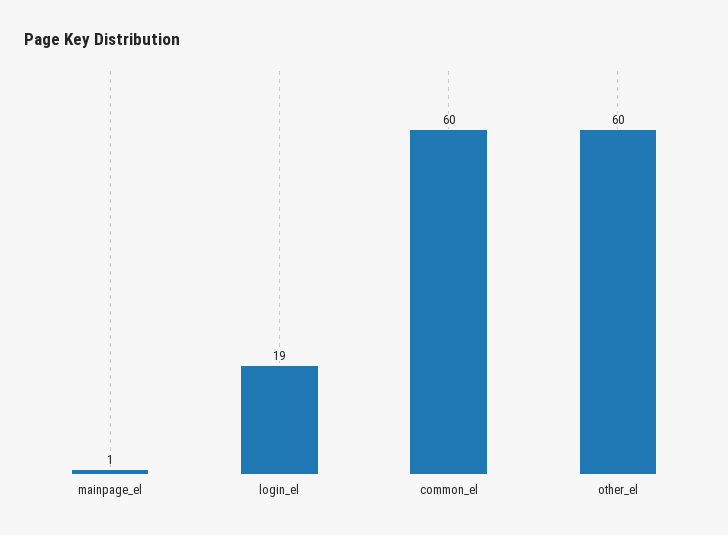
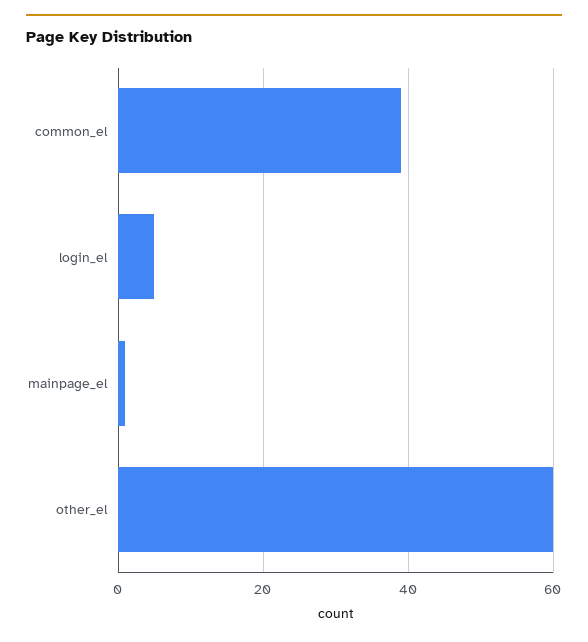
login_el: 19 -> 5
common_el: 60 -> 40

